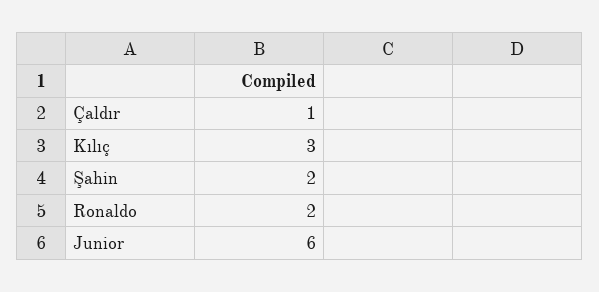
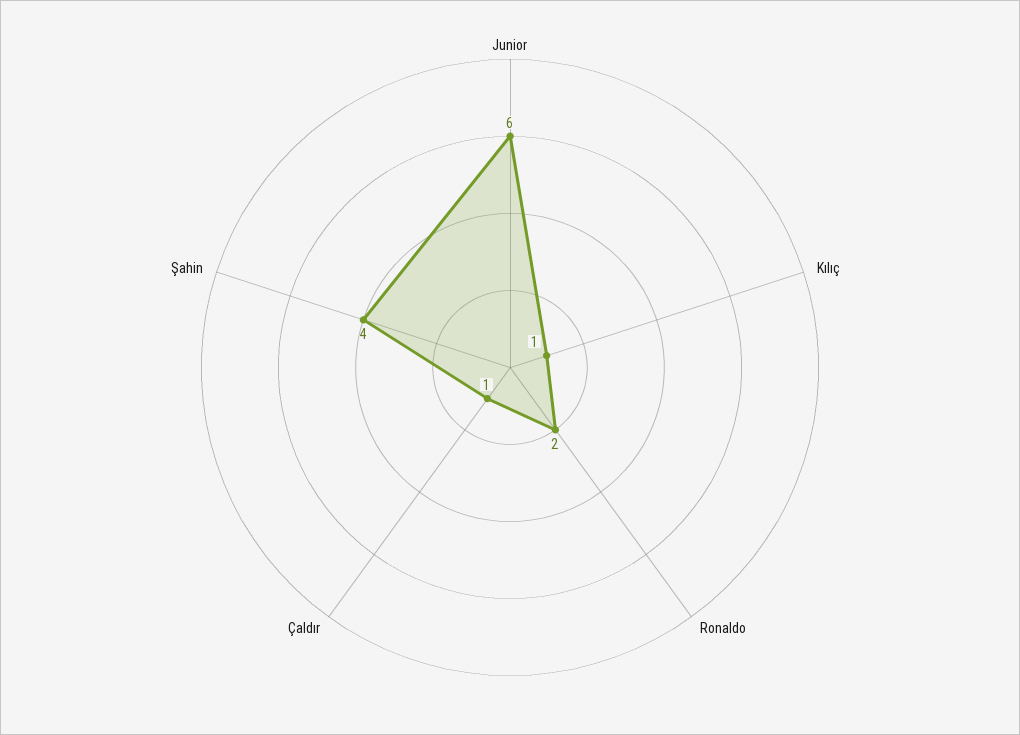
Kılıç: 3 -> 1
Şahin: 2 -> 4

